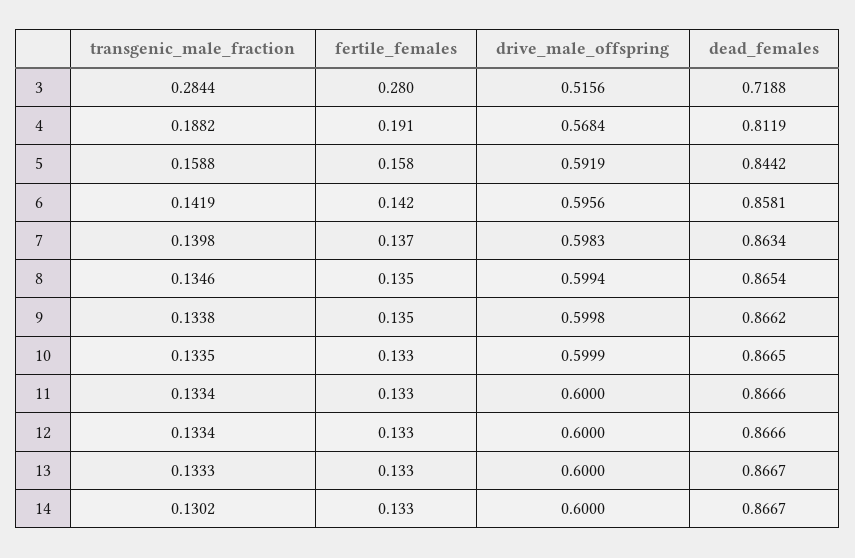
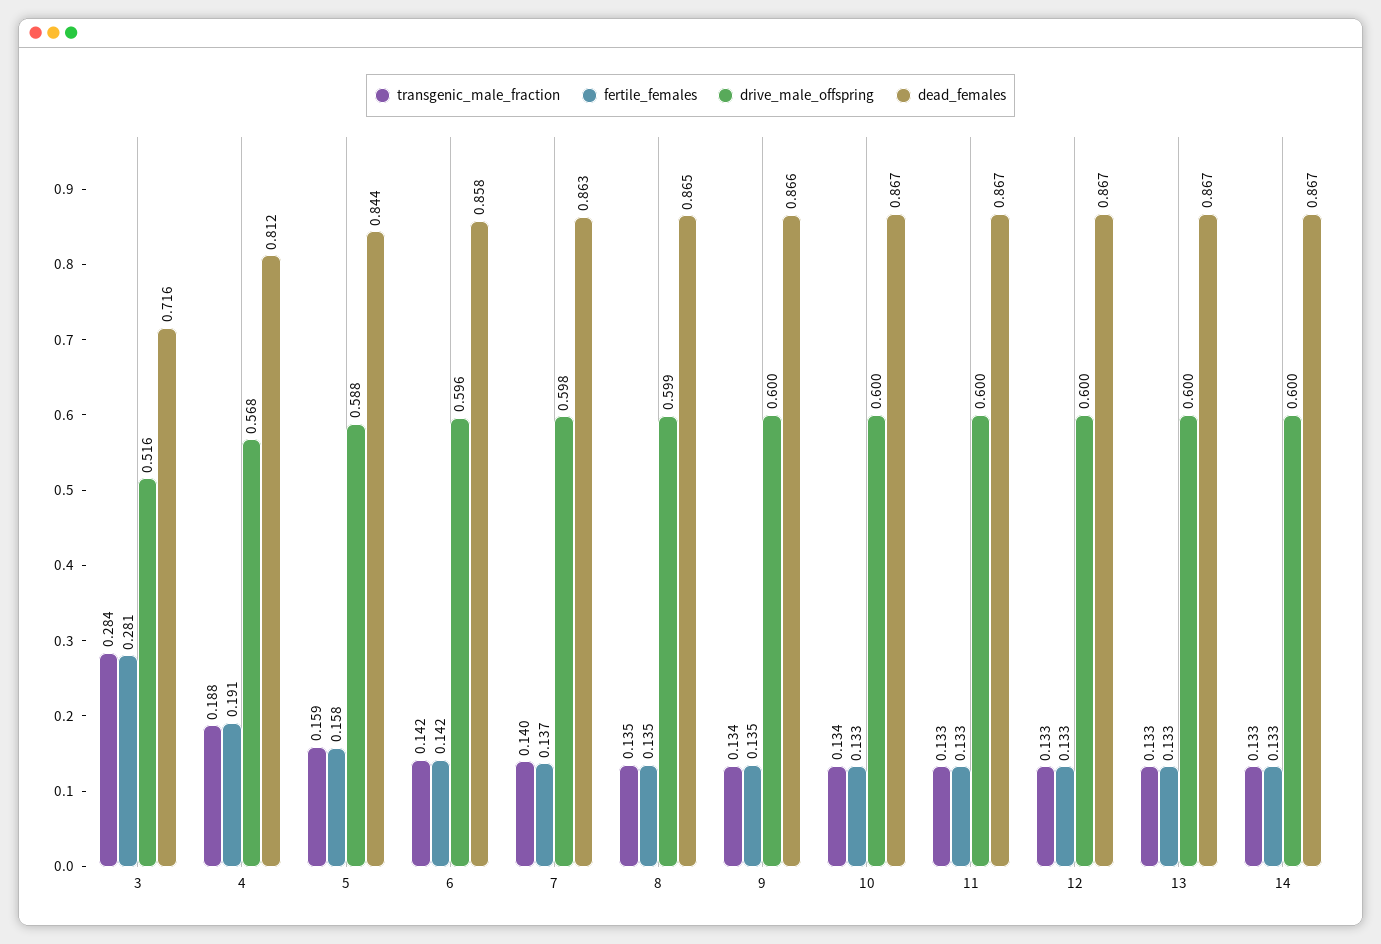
fertile_females, 3: 0.28 -> 0.281
dead_females, 3: 0.7188 -> 0.716
drive_male_offspring, 5: 0.5919 -> 0.588
transgenic_male_fraction, 14: 0.1302 -> 0.133

